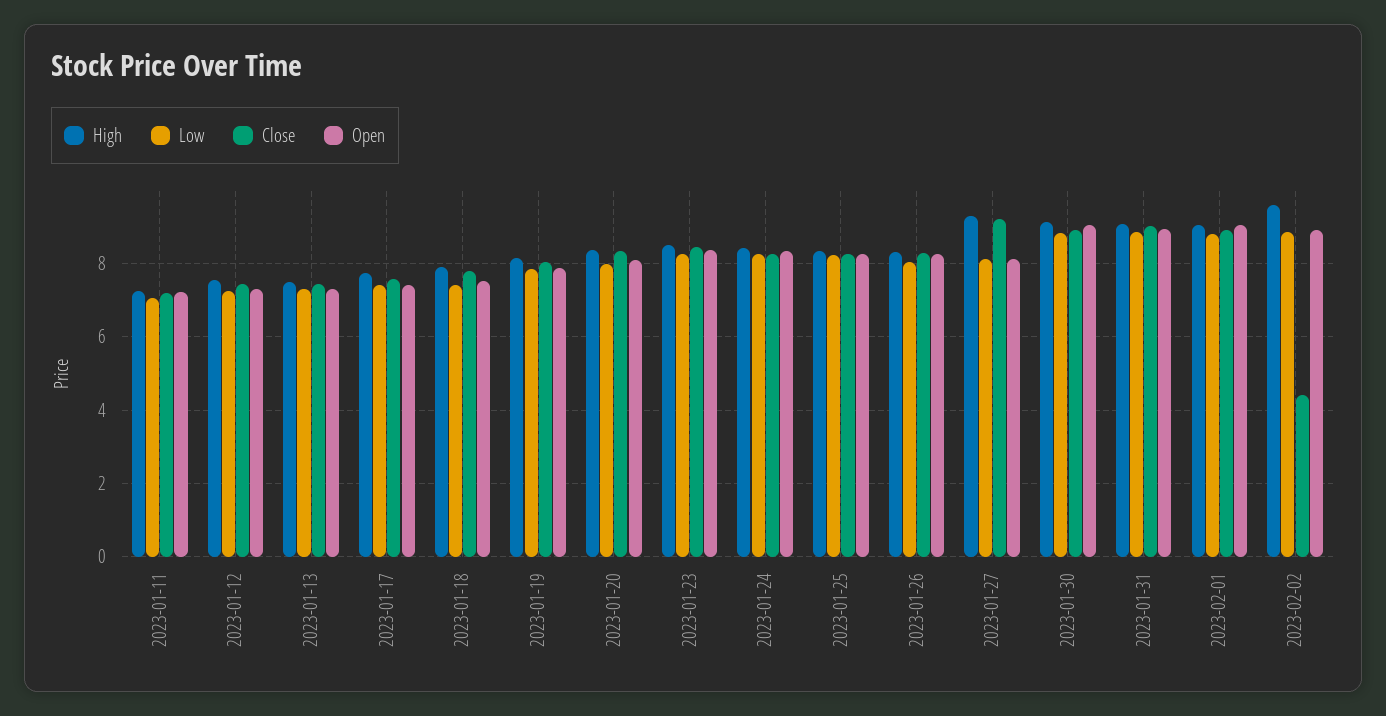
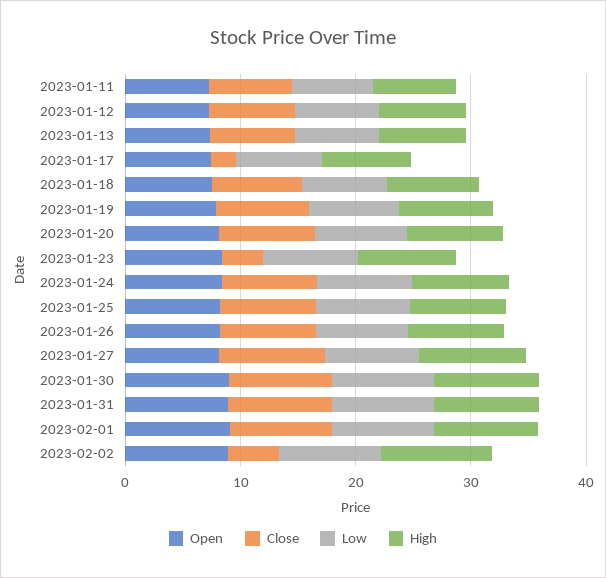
Close, 2023-01-17: 7.6 -> 2
Close, 2023-01-23: 8.4 -> 4

